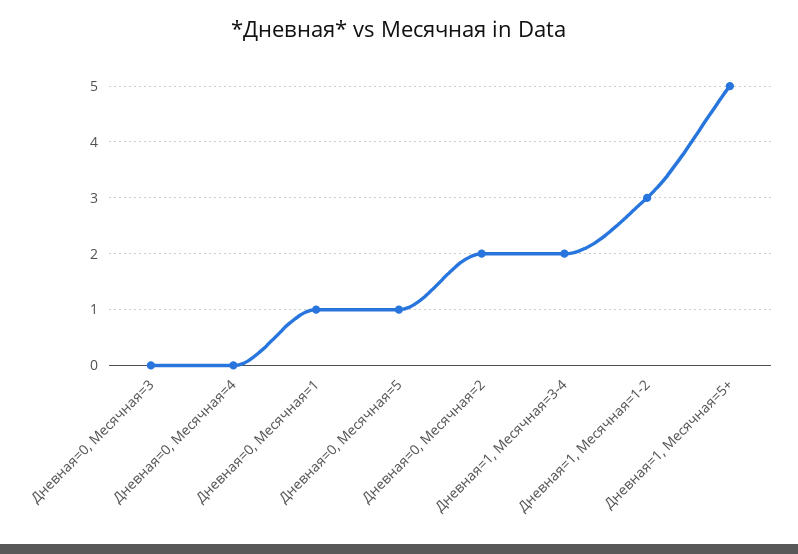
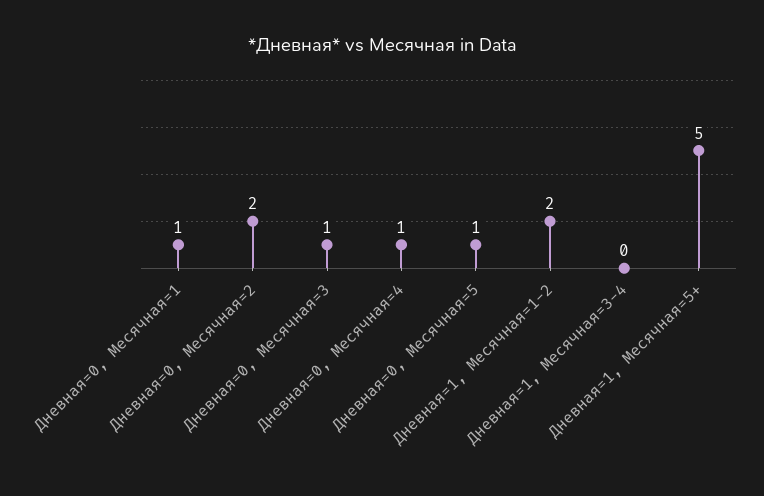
Дневная=0, Месячная=3: 0 -> 1
Дневная=0, Месячная=4: 0 -> 1
Дневная=1, Месячная=3-4: 2 -> 0
Дневная=1, Месячная=1-2: 3 -> 2

